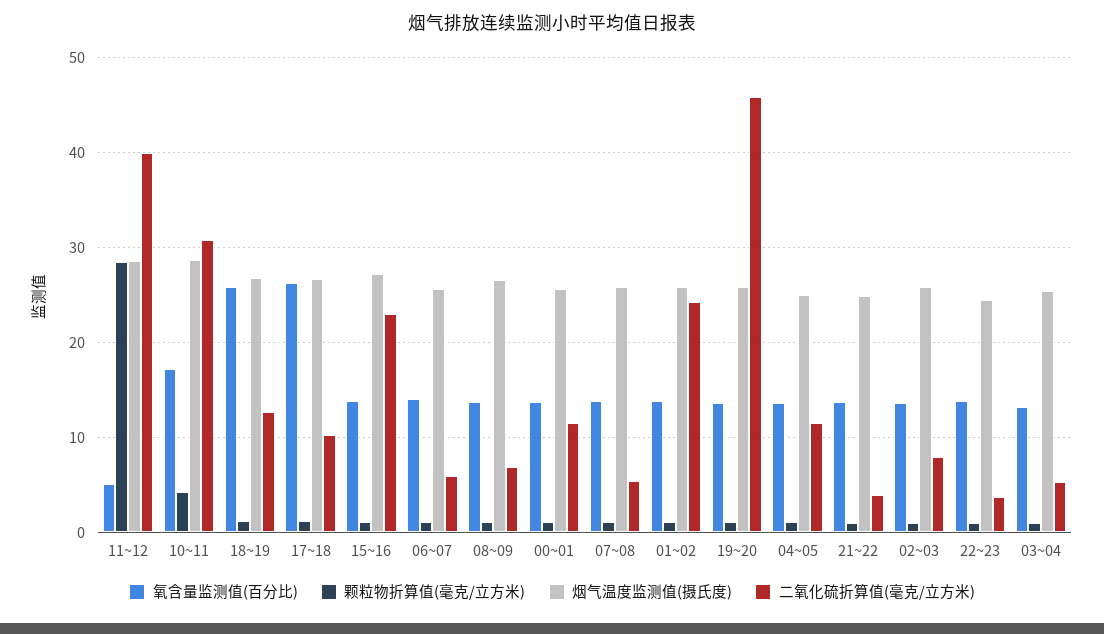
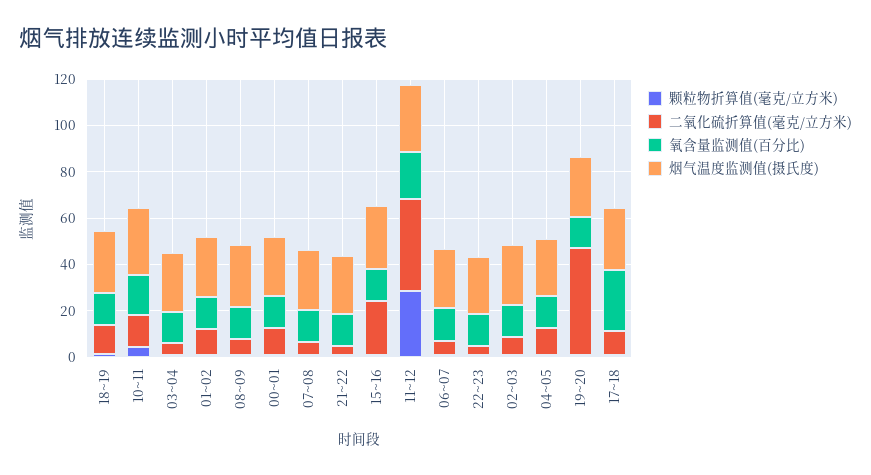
氧含量监测值(百分比), 11~12: 5 -> 20
二氧化硫折算值(毫克/立方米), 10~11: 31 -> 15
氧含量监测值(百分比), 18~19: 26 -> 15
二氧化硫折算值(毫克/立方米), 01~02: 24 -> 10

